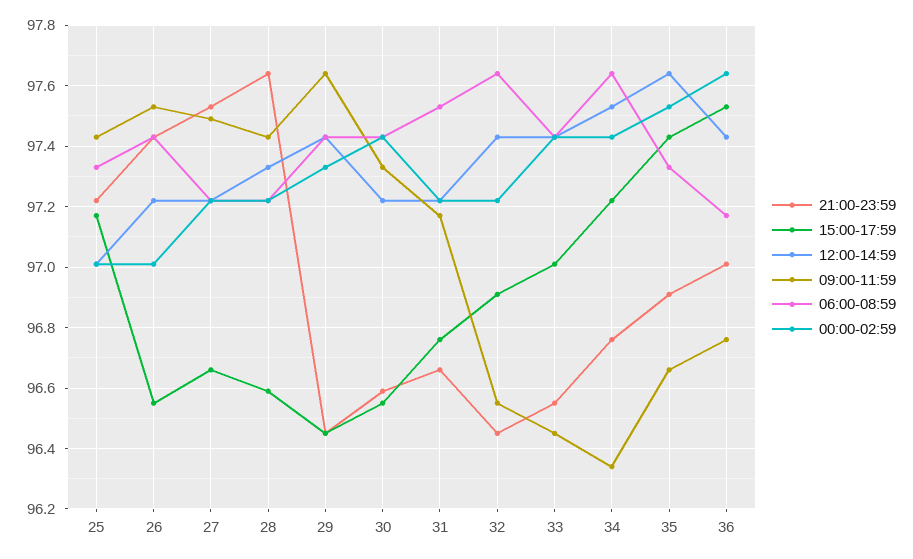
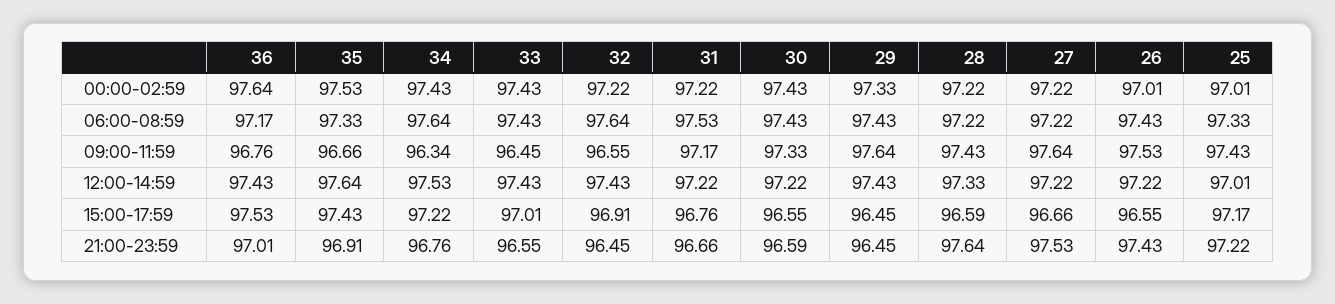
09:00-11:59, 27: 97.5 -> 97.64

